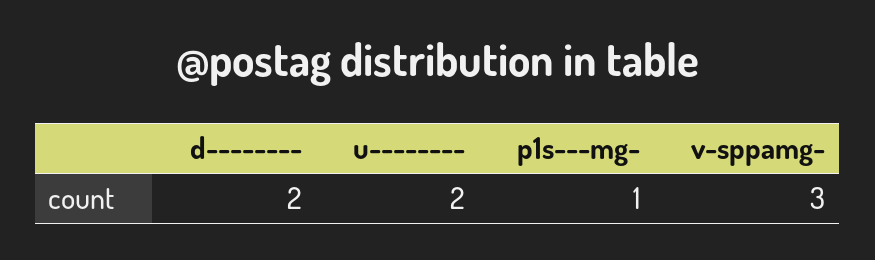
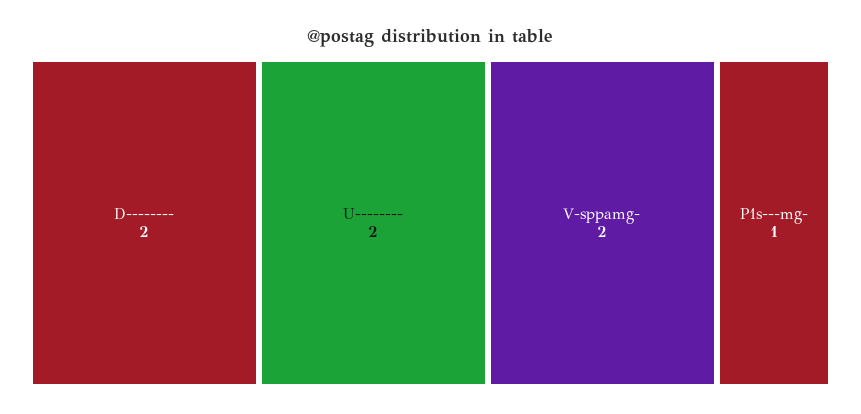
v-sppamg-: 3 -> 2

